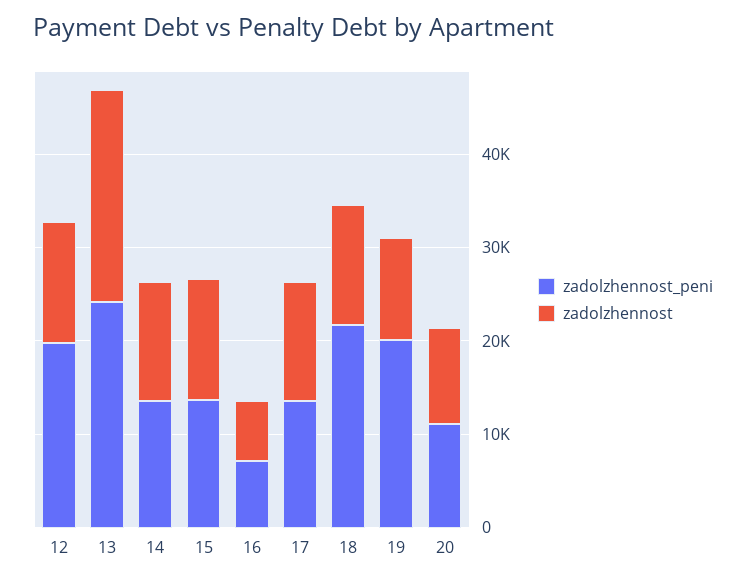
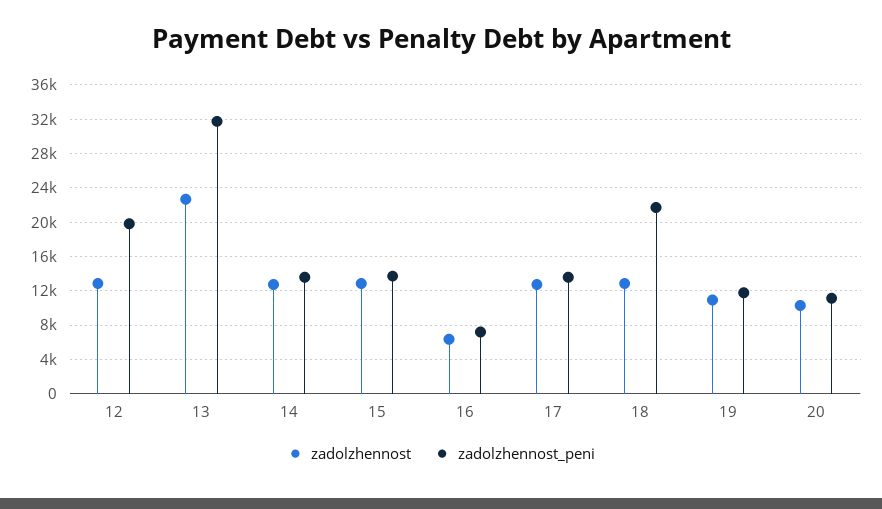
zadolzhennost_peni, 13: 24000 -> 32000
zadolzhennost_peni, 19: 20000 -> 12000

